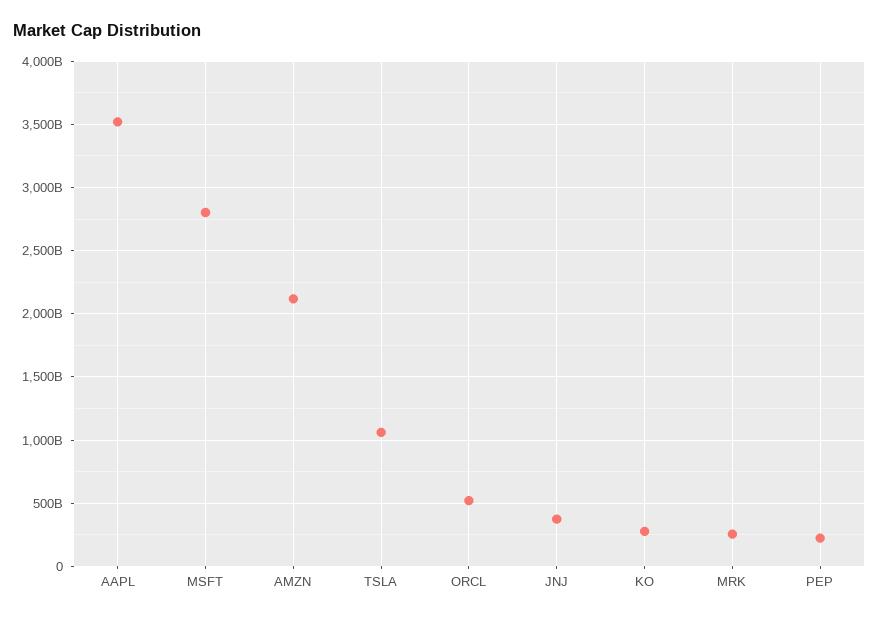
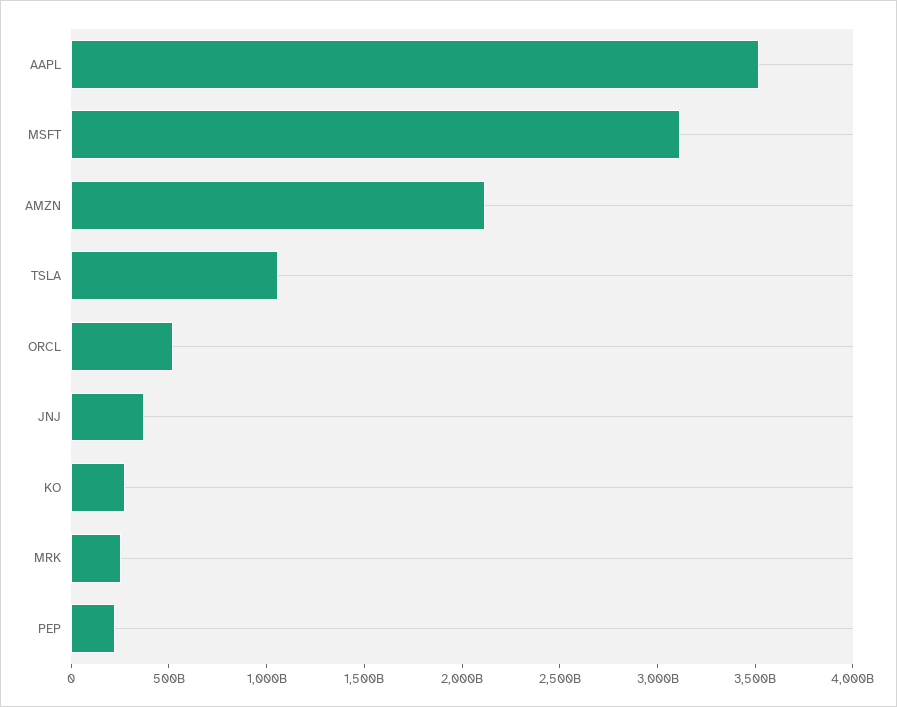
MSFT: 2800000000000 -> 3100000000000

